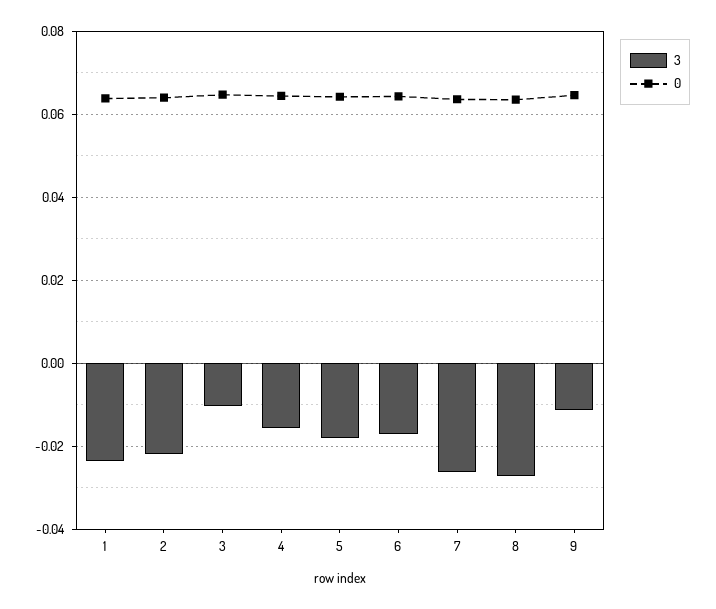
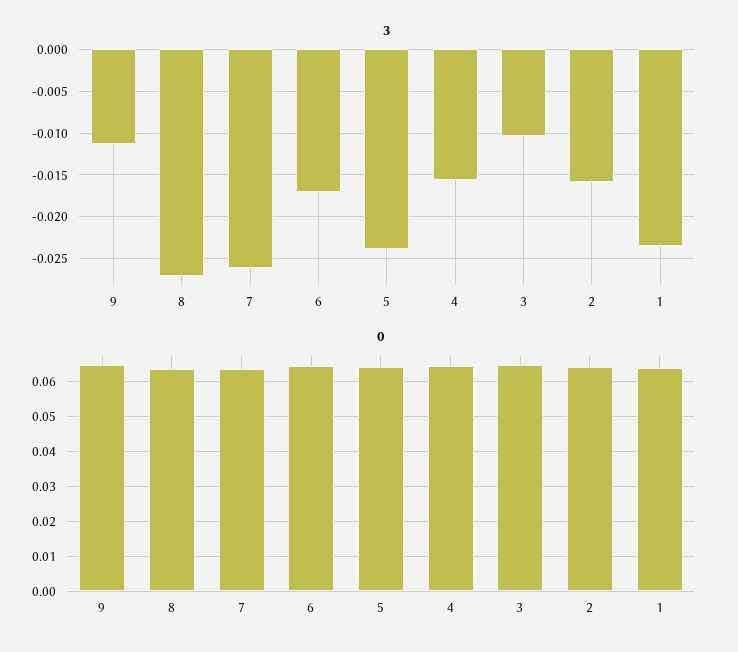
3, 2: -0.022 -> -0.016
3, 5: -0.018 -> -0.024

